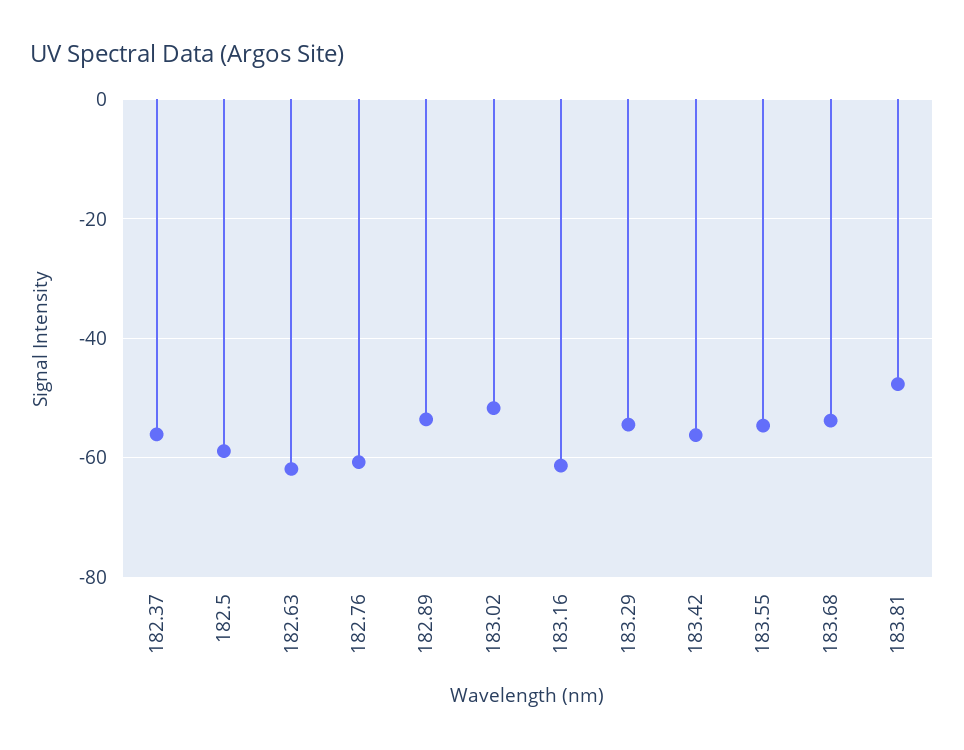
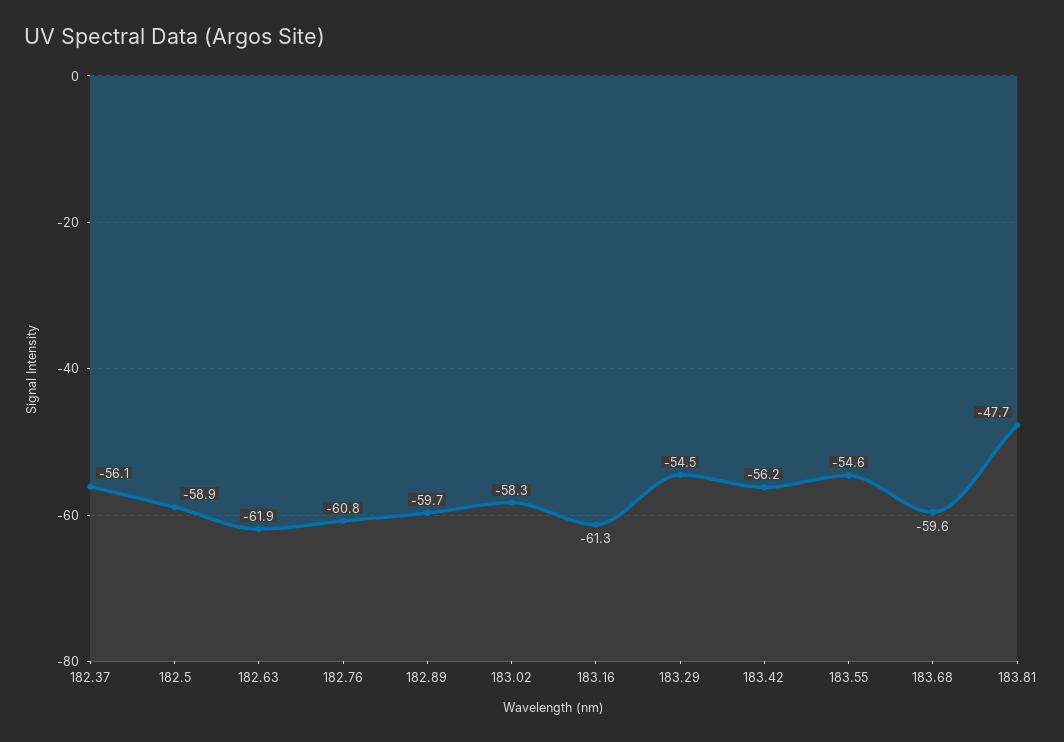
182.89: -54 -> -59.7
183.02: -52 -> -58.3
183.68: -54 -> -59.6

